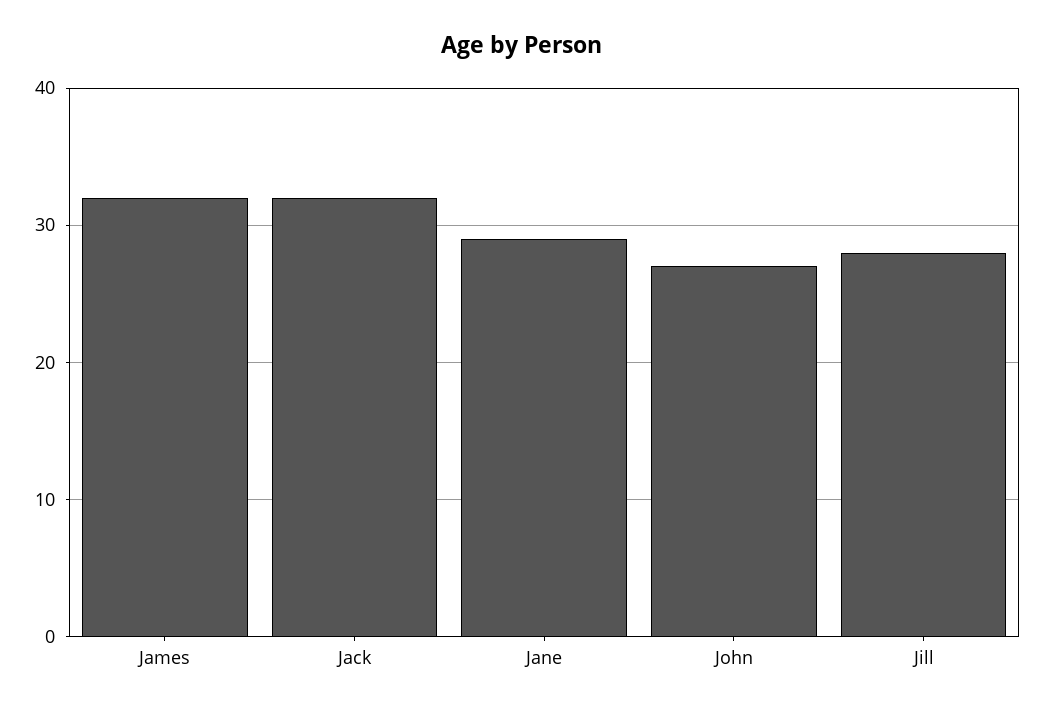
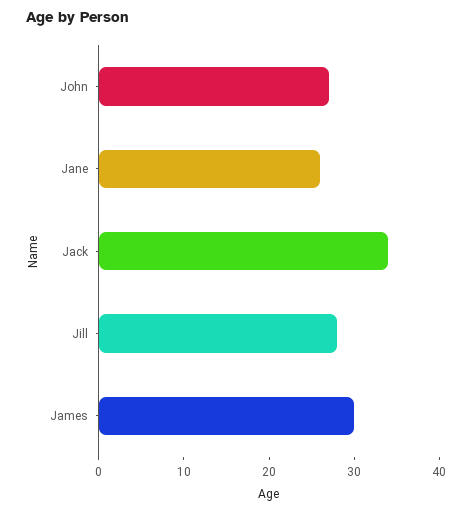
James: 32 -> 30
Jack: 32 -> 34
Jane: 29 -> 26

